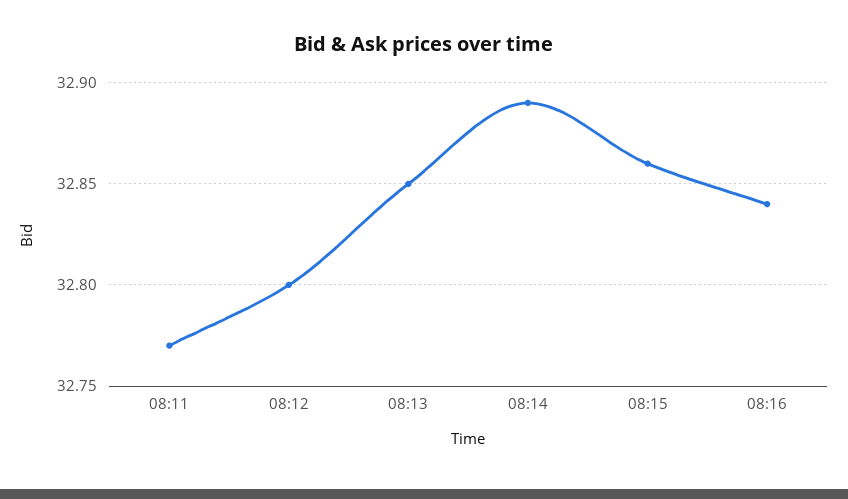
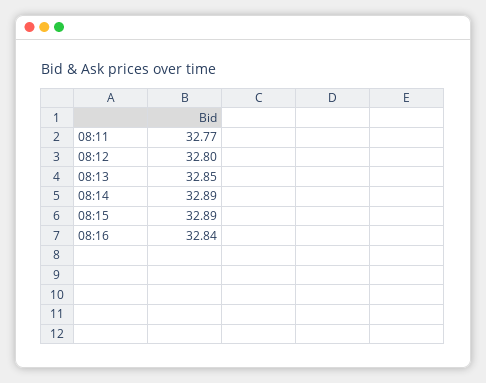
08:15: 32.86 -> 32.89

